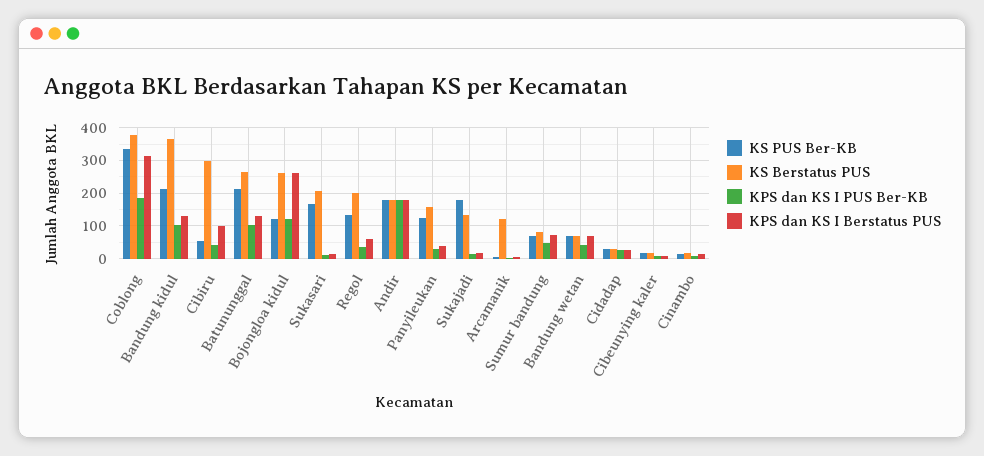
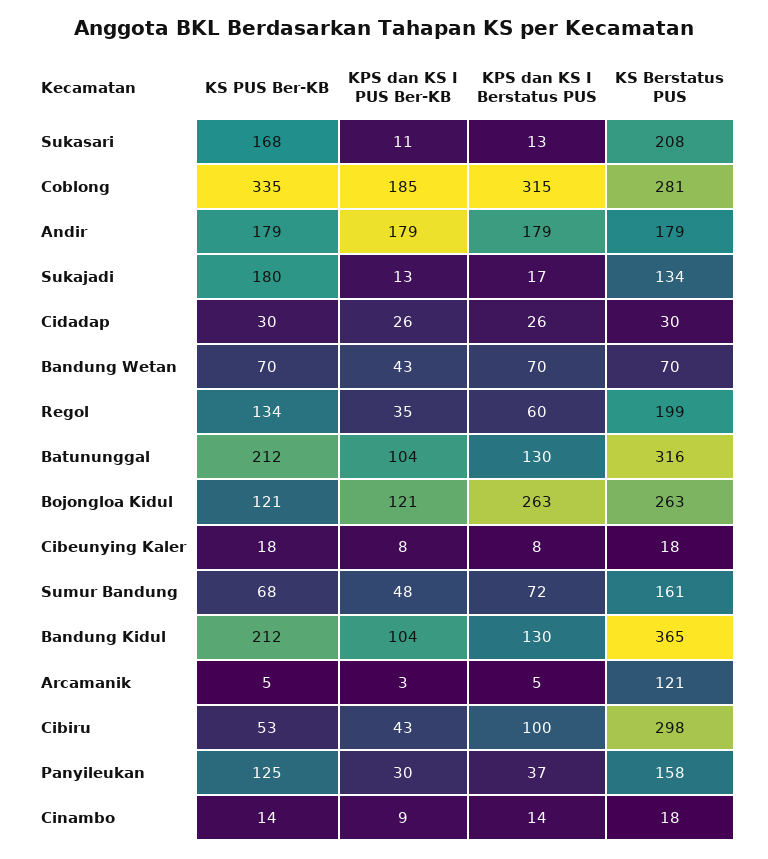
KS Berstatus PUS, Coblong: 380 -> 281
KS Berstatus PUS, Batununggal: 260 -> 316
KS Berstatus PUS, Sumur bandung: 80 -> 161

